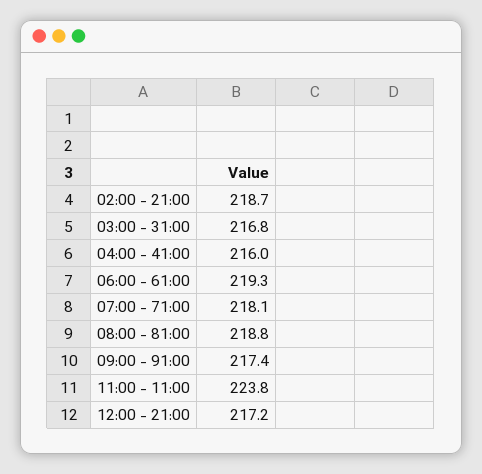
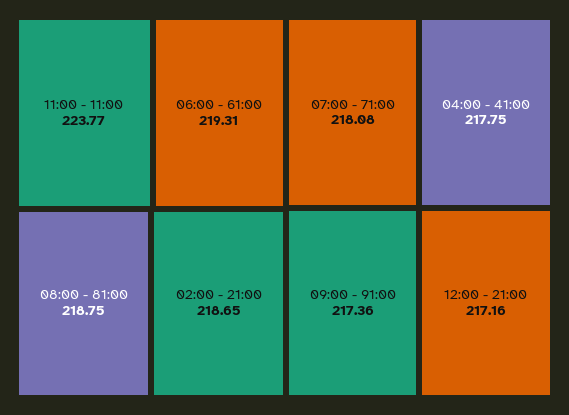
03:00 - 31:00: 216.8 -> none
04:00 - 41:00: 216 -> 217.75

